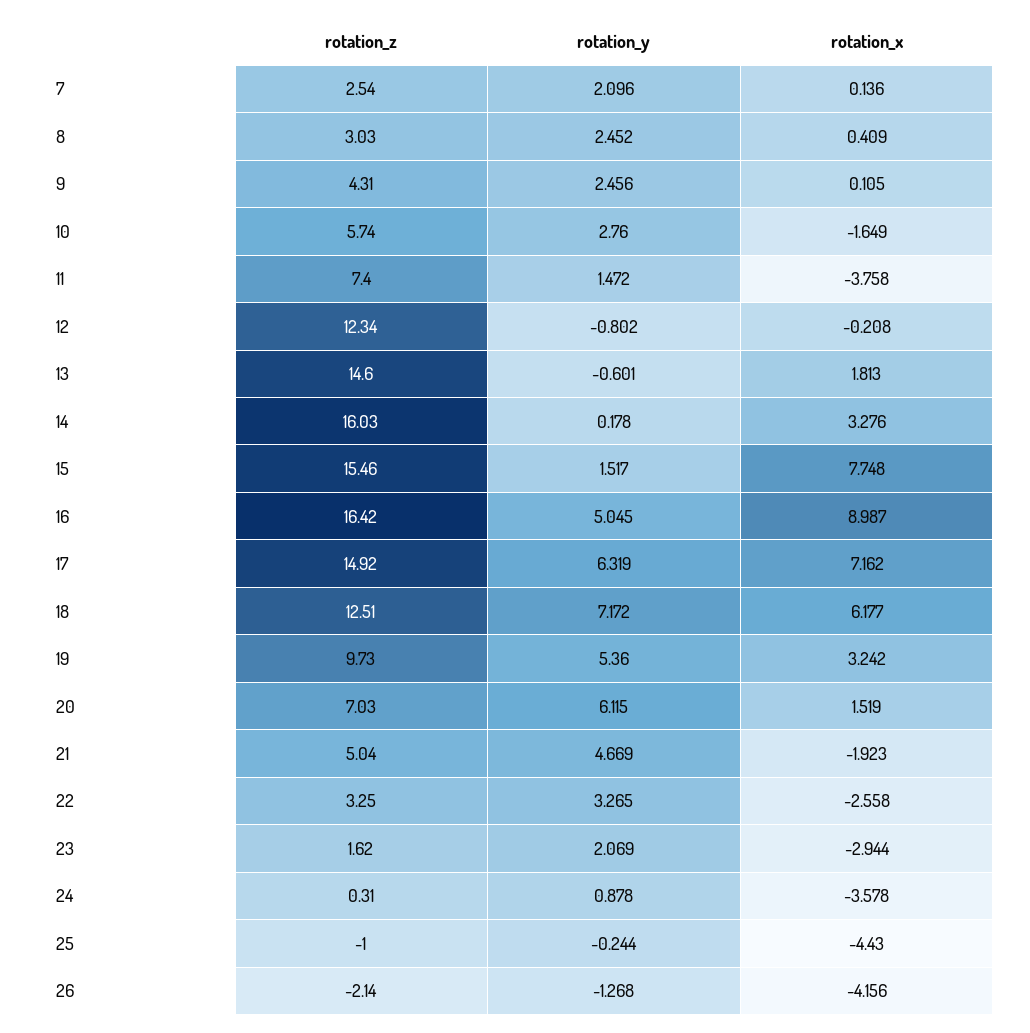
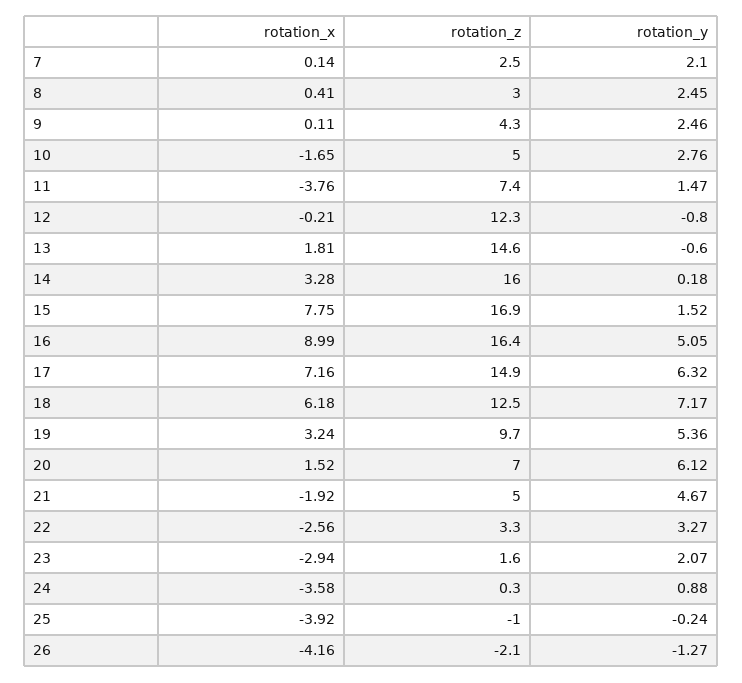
rotation_z, 10: 5.74 -> 5
rotation_z, 15: 15.46 -> 16.9
rotation_x, 25: -4.43 -> -3.92

